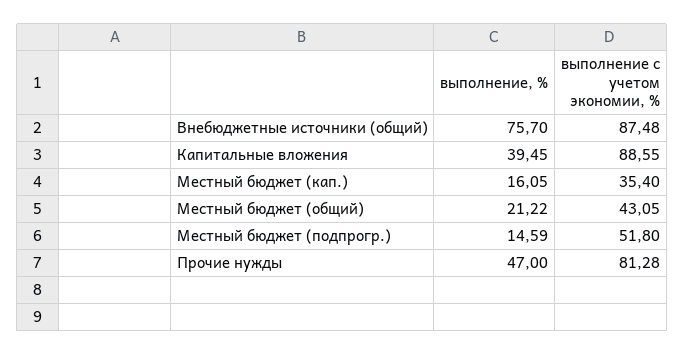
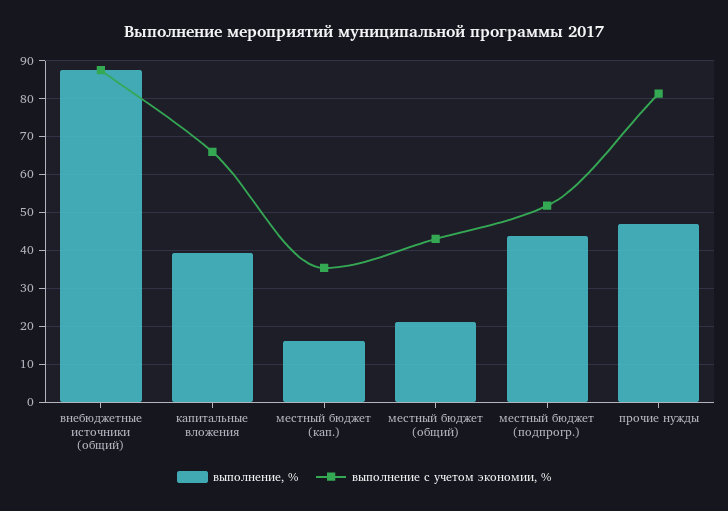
выполнение, %, Внебюджетные источники (общий): 75.7 -> 88
выполнение с учетом экономии, %, Капитальные вложения: 88.55 -> 66
выполнение, %, Местный бюджет (подпрогр.): 14.59 -> 44

